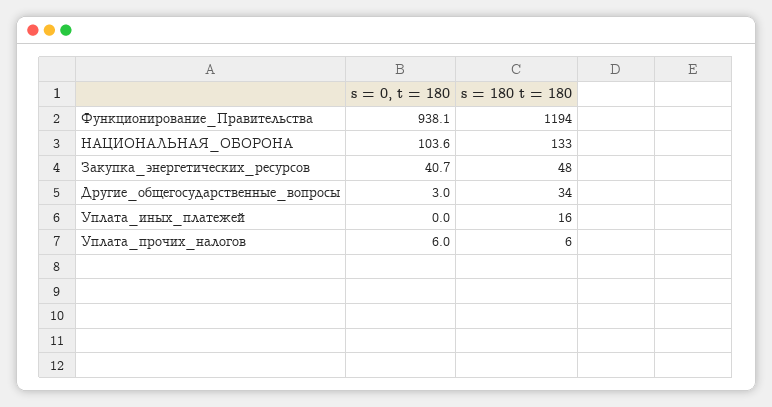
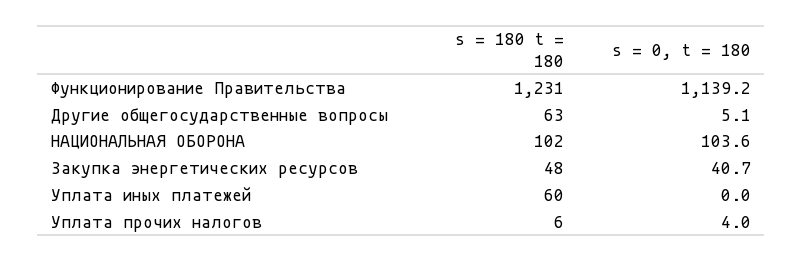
s = 0, t = 180, Функционирование_Правительства: 938.1 -> 1139.2
s = 180 t = 180, Функционирование_Правительства: 1194 -> 1231
s = 180 t = 180, НАЦИОНАЛЬНАЯ_ОБОРОНА: 133 -> 102
s = 0, t = 180, Другие_общегосударственные_вопросы: 3 -> 5.1
s = 180 t = 180, Другие_общегосударственные_вопросы: 34 -> 63
s = 180 t = 180, Уплата_иных_платежей: 16 -> 60
s = 0, t = 180, Уплата_прочих_налогов: 6 -> 4

